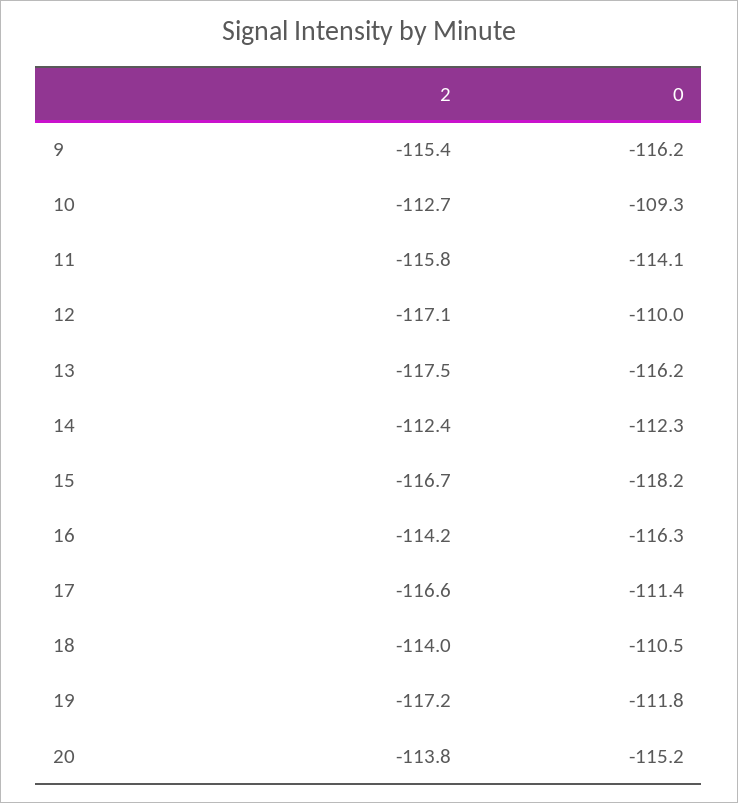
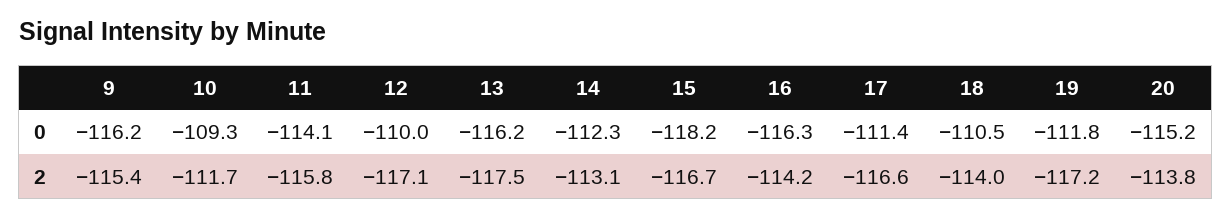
2, 10: -112.7 -> -111.7
2, 14: -112.4 -> -113.1

